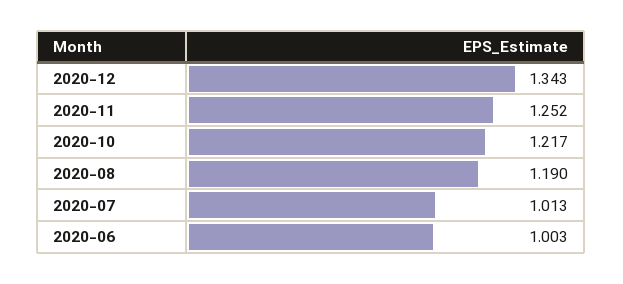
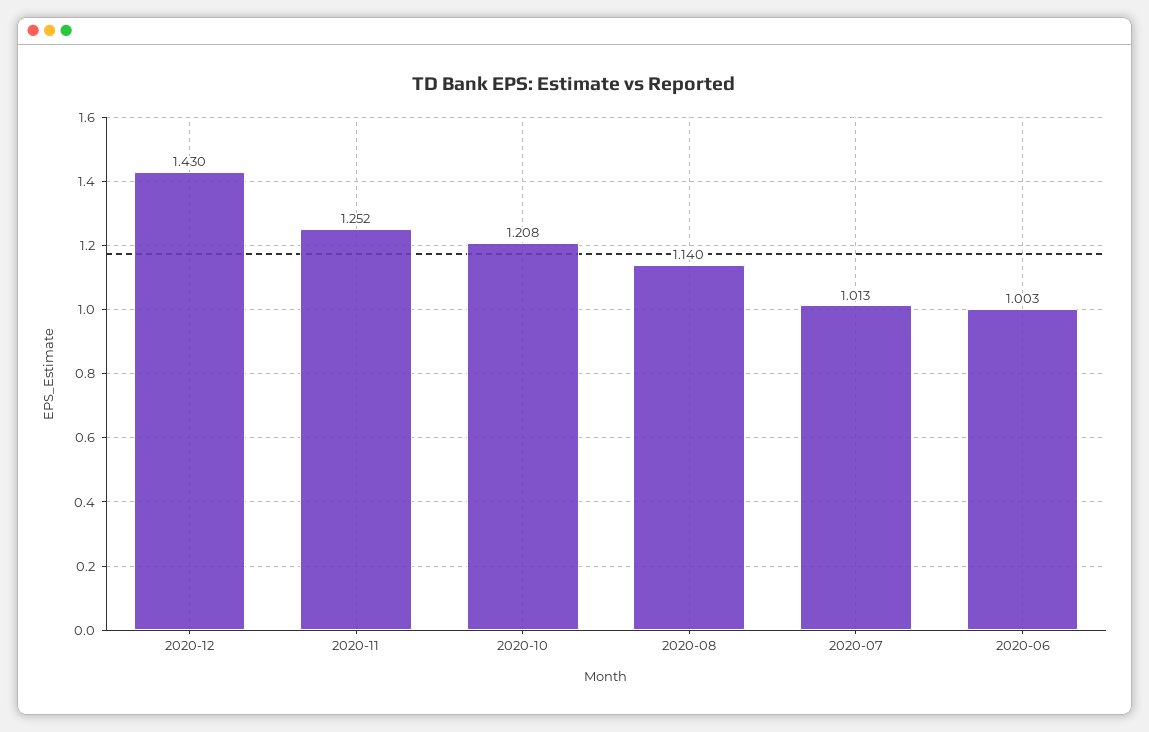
2020-12: 1.343 -> 1.43
2020-10: 1.217 -> 1.208
2020-08: 1.19 -> 1.14

